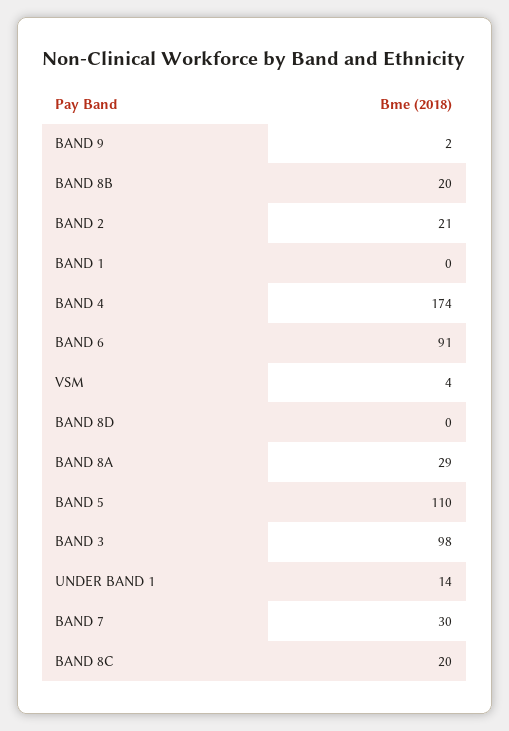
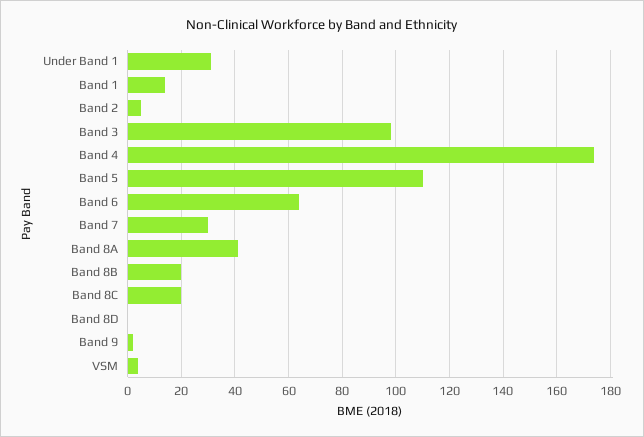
BAND 2: 21 -> 5
BAND 1: 0 -> 15
BAND 6: 91 -> 65
BAND 8A: 29 -> 40
UNDER BAND 1: 14 -> 30

